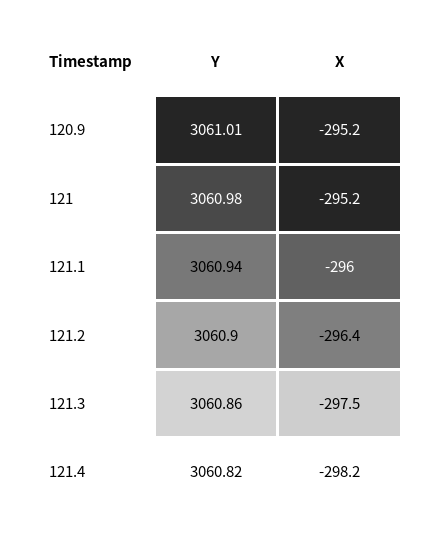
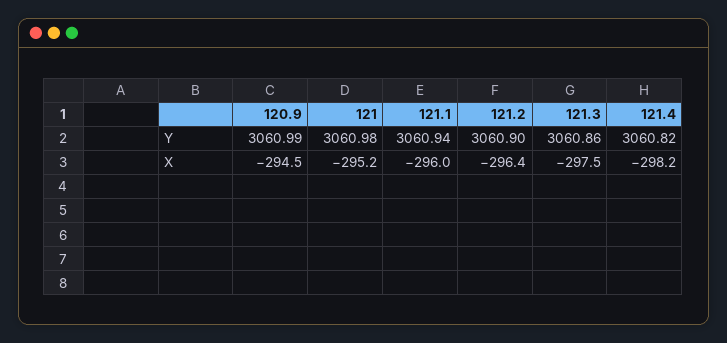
Y, 120.9: 3061.01 -> 3060.99
X, 120.9: -295.2 -> -294.5

